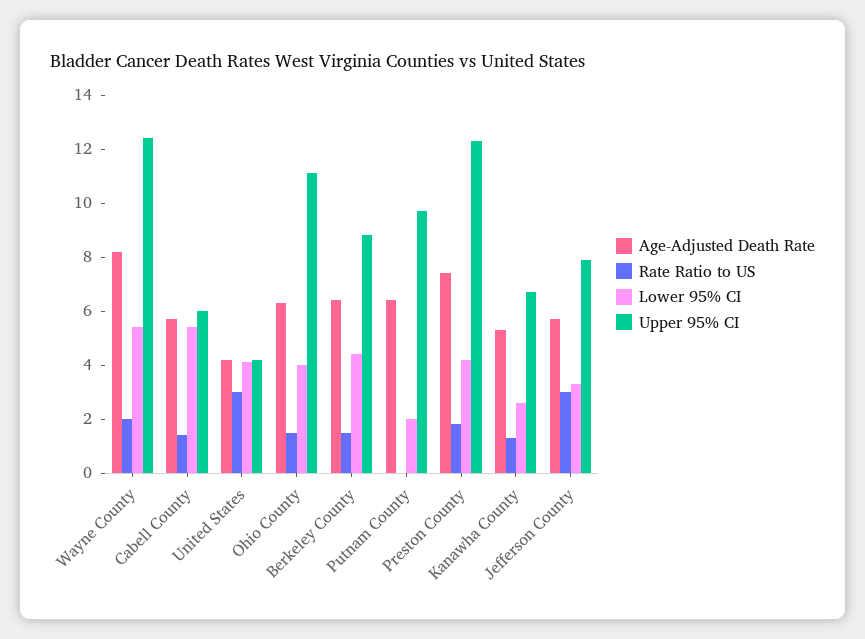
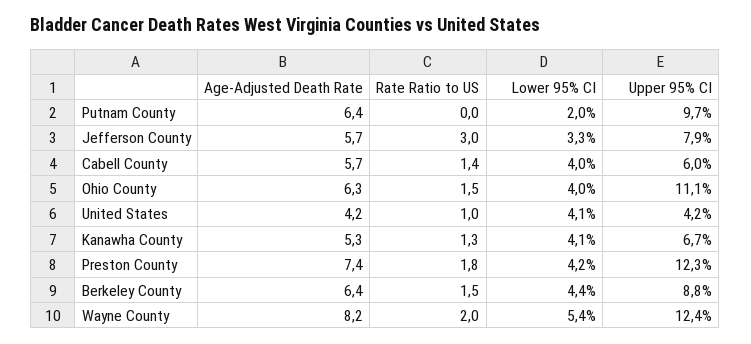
Lower 95% CI, Cabell County: 5.5 -> 4
Rate Ratio to US, United States: 3 -> 1
Lower 95% CI, Kanawha County: 2.5 -> 4.1

